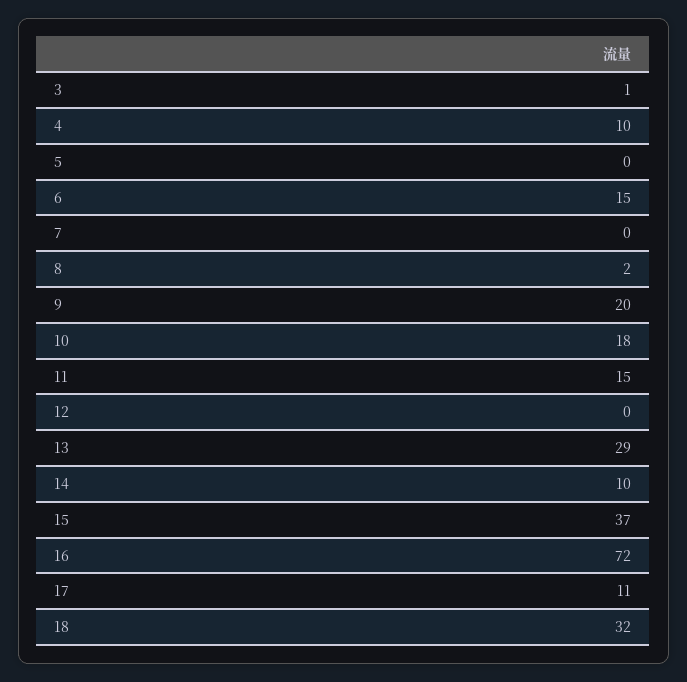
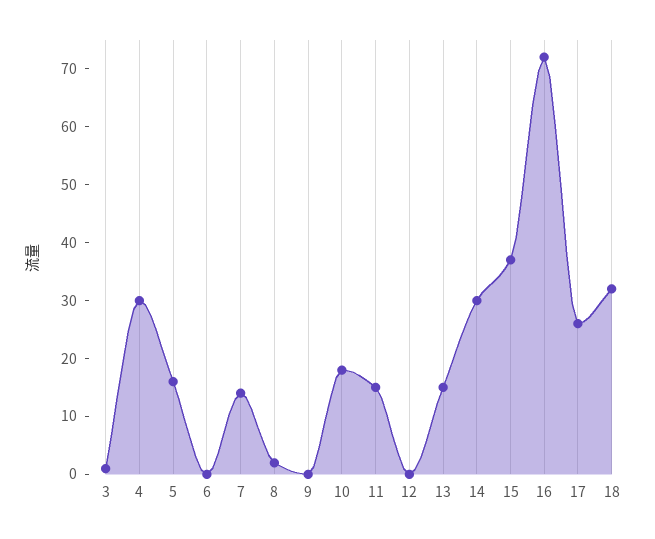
4: 10 -> 30
5: 0 -> 15
6: 15 -> 0
7: 0 -> 15
9: 20 -> 0
13: 29 -> 15
14: 10 -> 30
17: 11 -> 25

